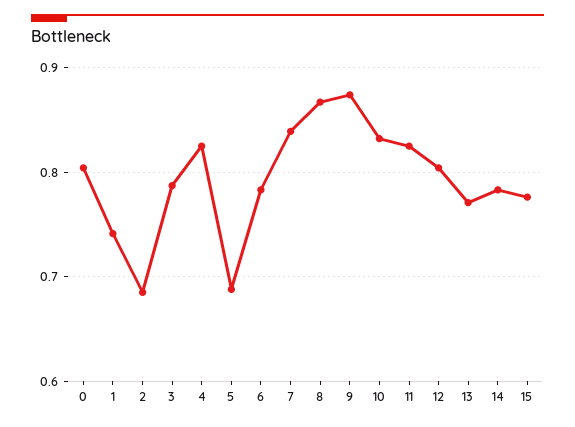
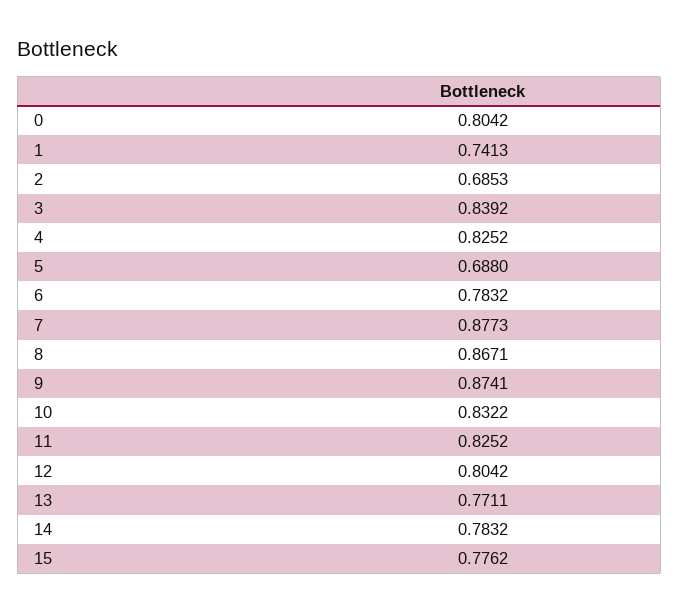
3: 0.79 -> 0.8392
7: 0.84 -> 0.8773

